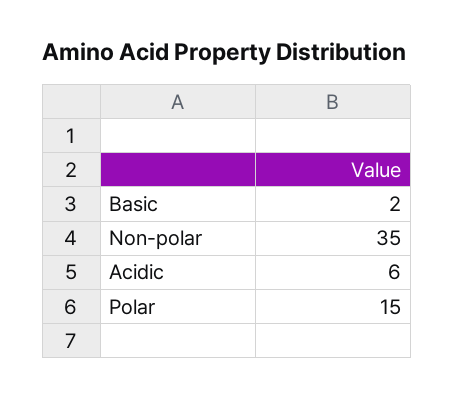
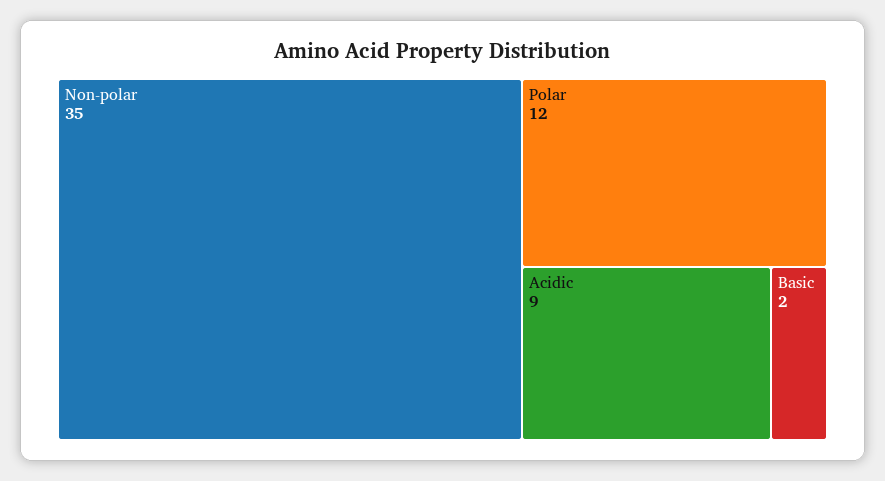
Acidic: 6 -> 9
Polar: 15 -> 12

